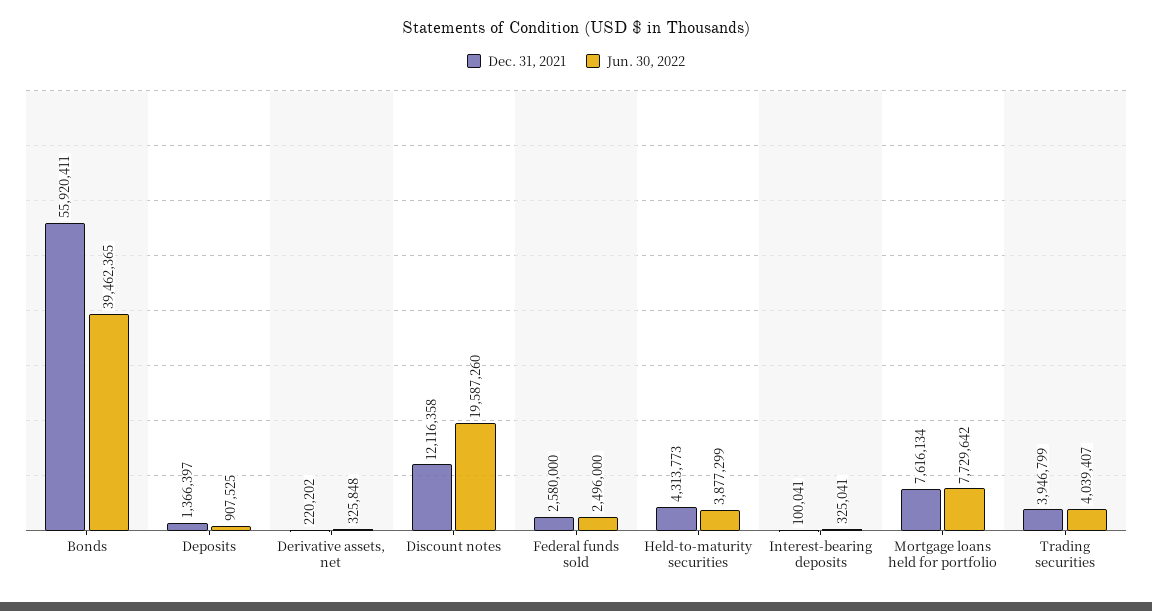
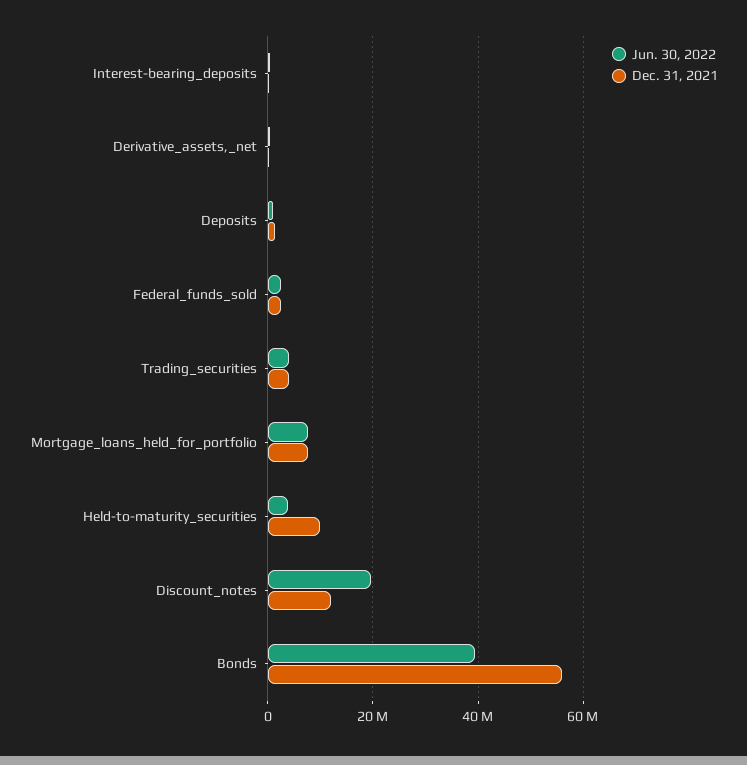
Dec. 31, 2021, Held-to-maturity securities: 4313773 -> 10000000

